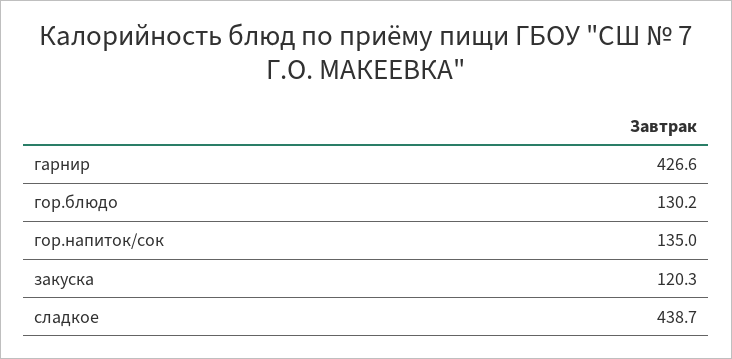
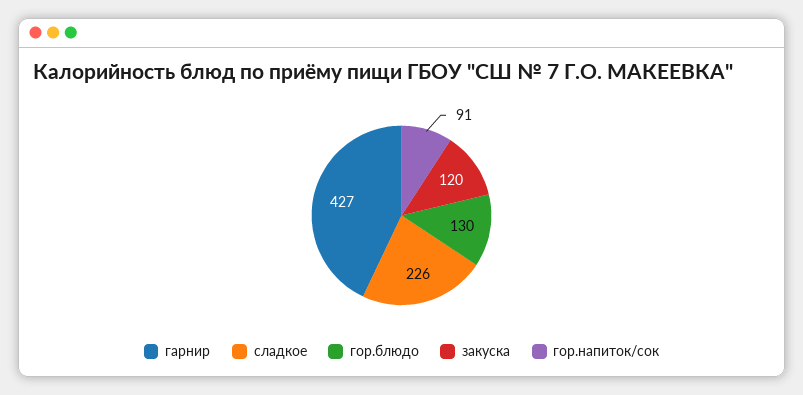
гор.напиток/сок: 135 -> 91
сладкое: 438.7 -> 226

